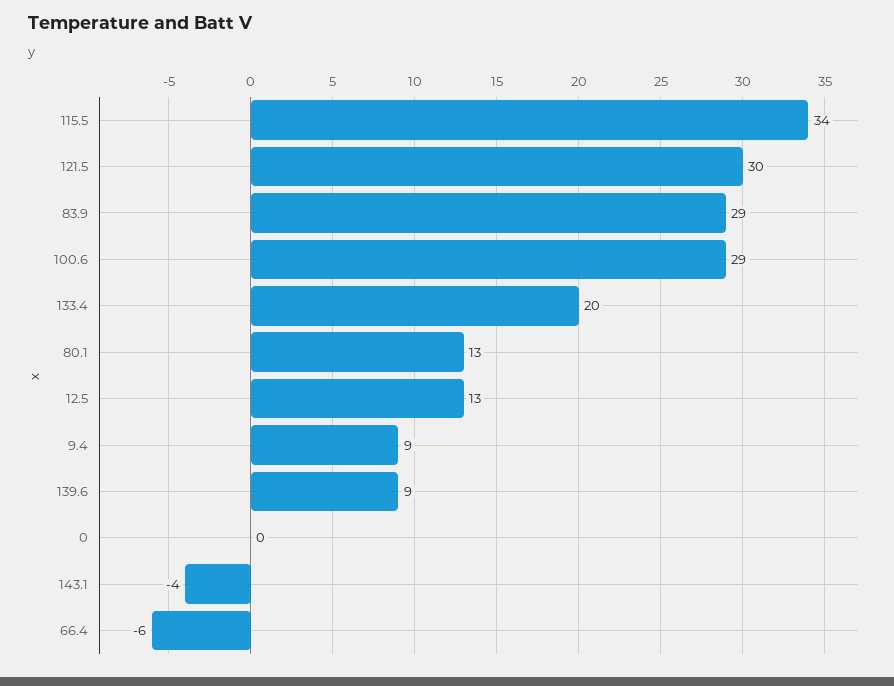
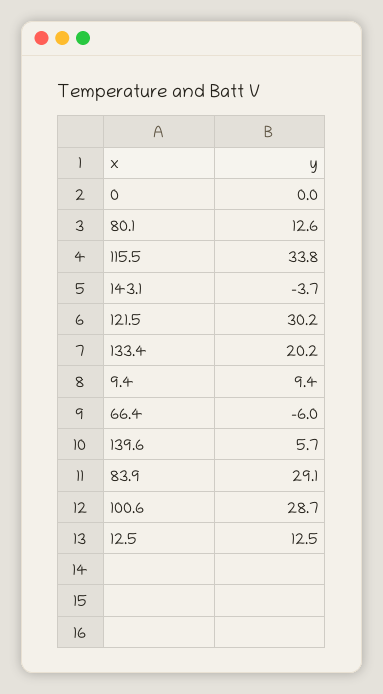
139.6: 9 -> 5.7

